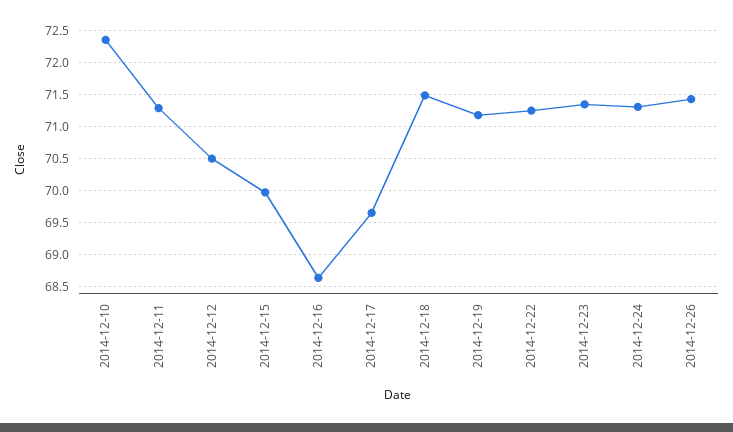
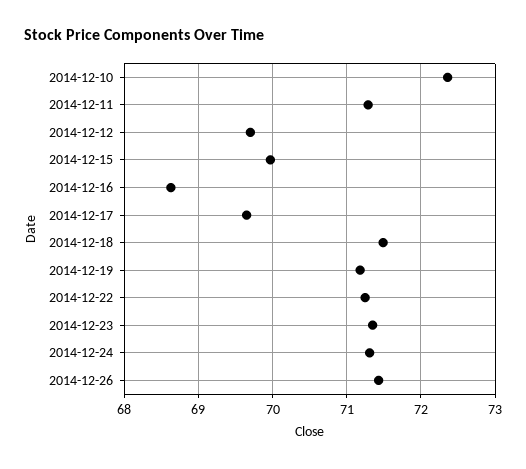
2014-12-12: 70.5 -> 69.7

